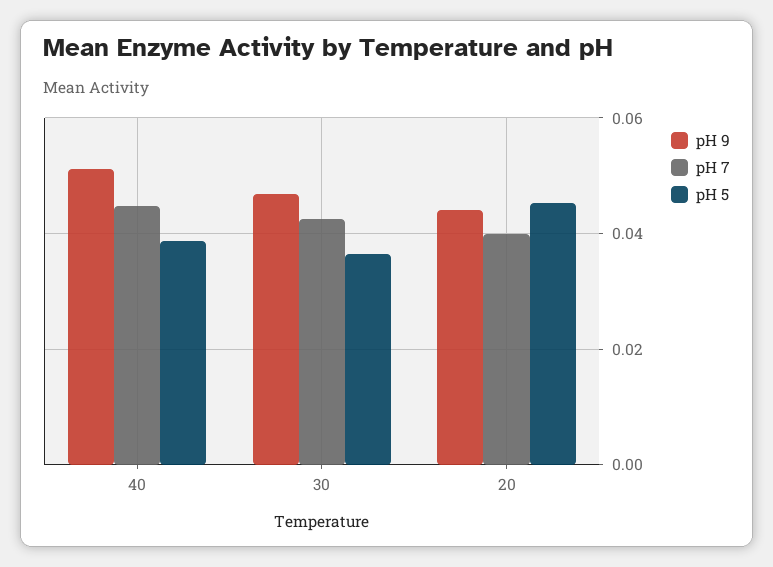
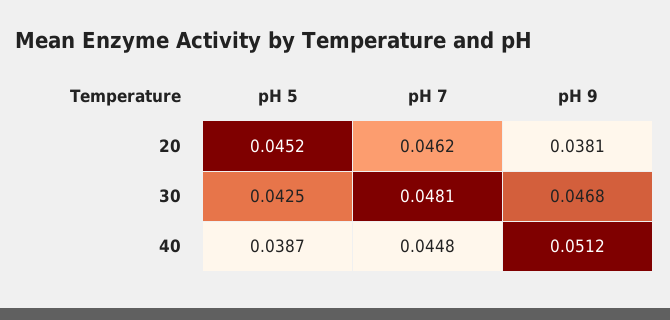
pH 7, 30: 0.042 -> 0.0481
pH 5, 30: 0.036 -> 0.0425
pH 9, 20: 0.044 -> 0.0381
pH 7, 20: 0.04 -> 0.0462

